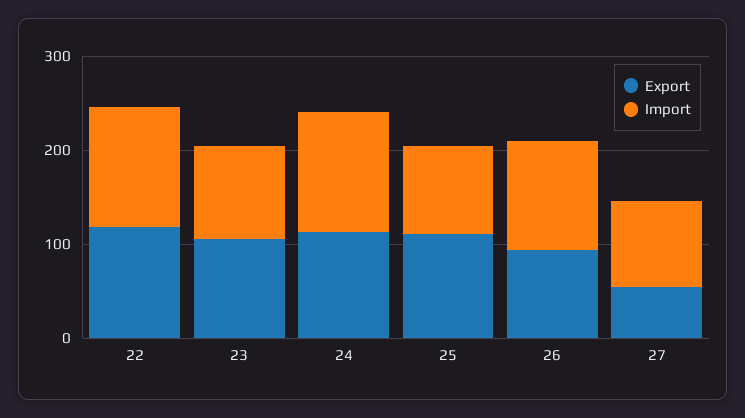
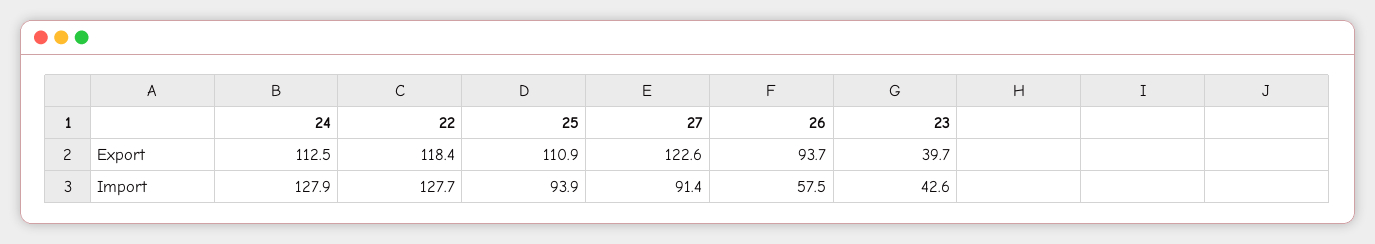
Export, 23: 100 -> 39.7
Import, 23: 100 -> 42.6
Import, 26: 120 -> 57.5
Export, 27: 60 -> 122.6

